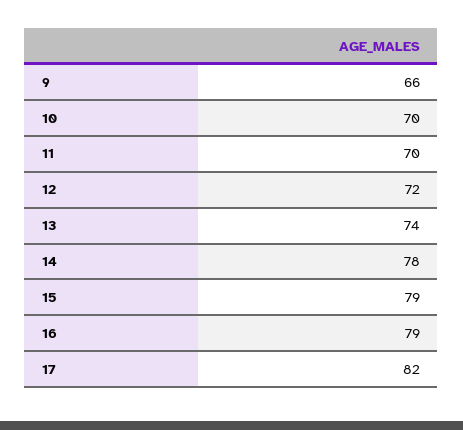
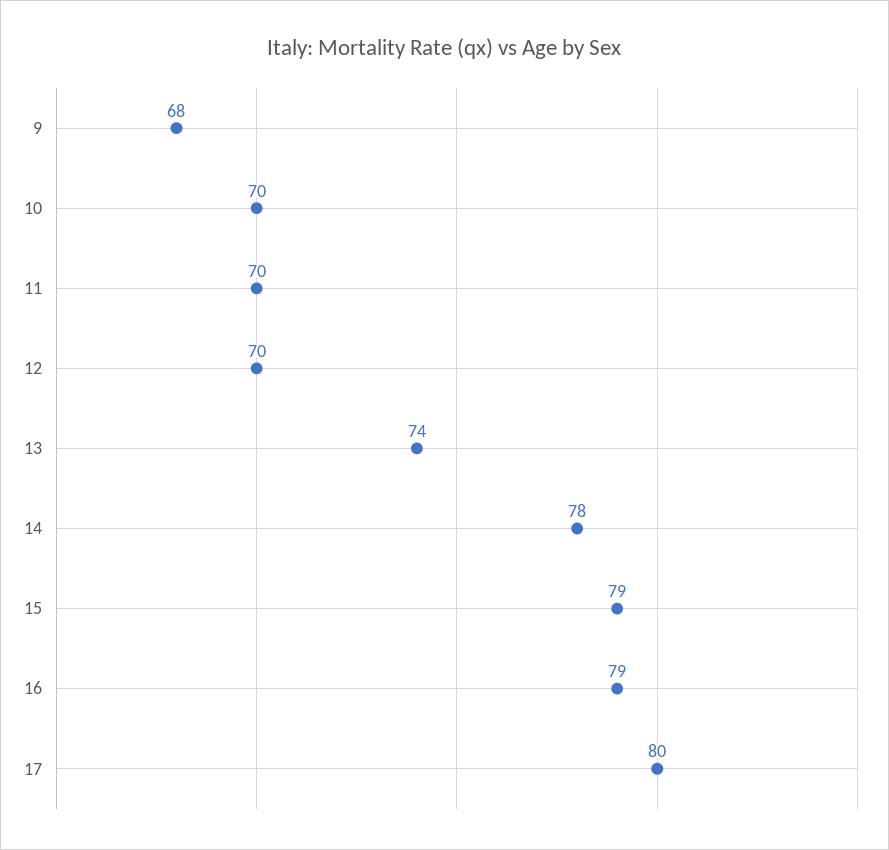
9: 66 -> 68
12: 72 -> 70
17: 82 -> 80

